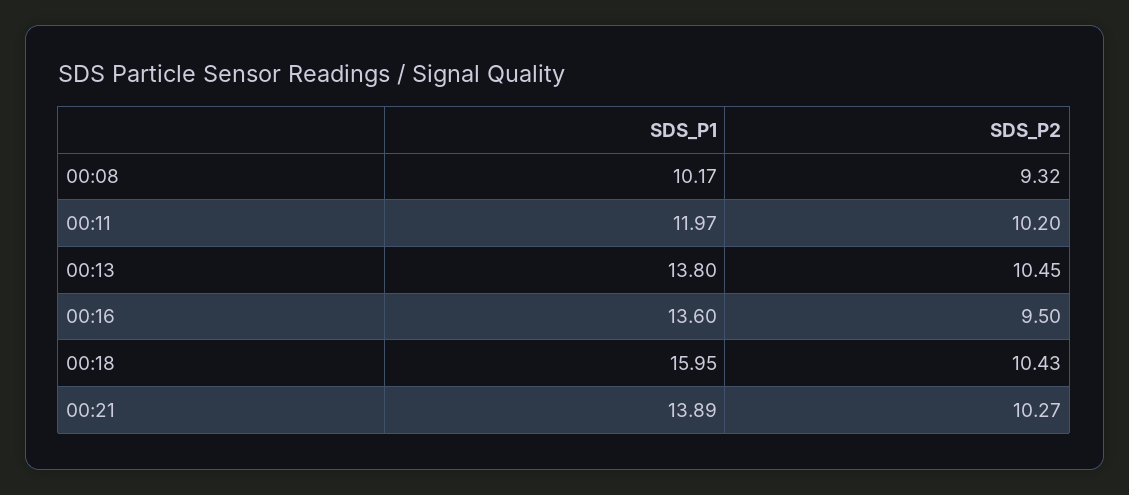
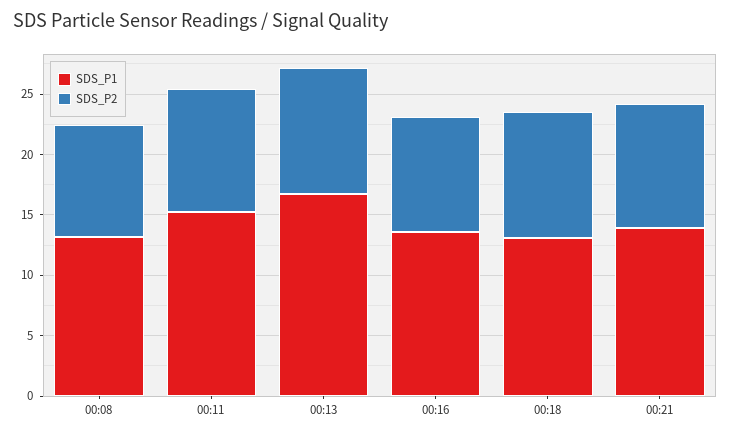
SDS_P1, 00:08: 10.17 -> 13
SDS_P1, 00:11: 11.97 -> 15
SDS_P1, 00:13: 13.8 -> 17
SDS_P1, 00:18: 15.95 -> 13

